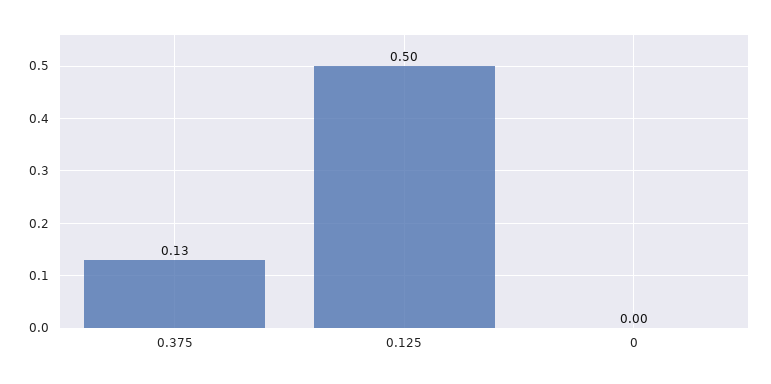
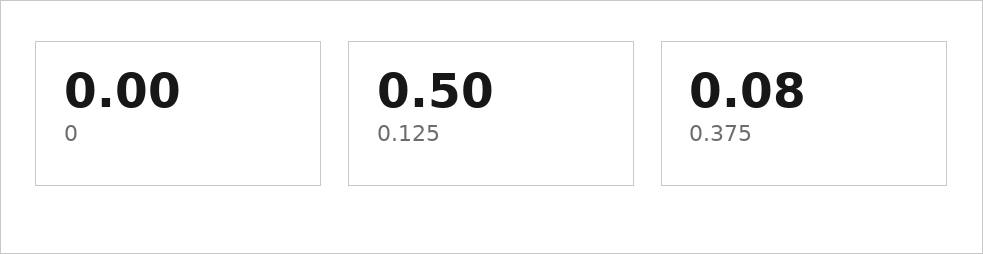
0.375: 0.13 -> 0.08

